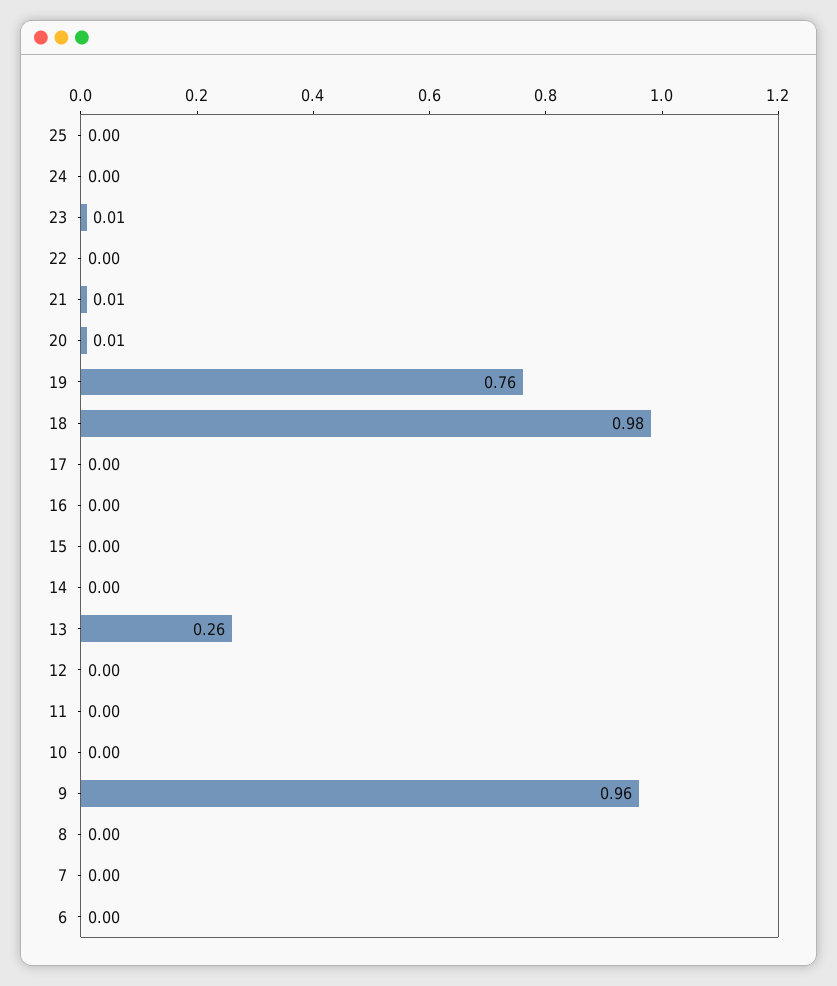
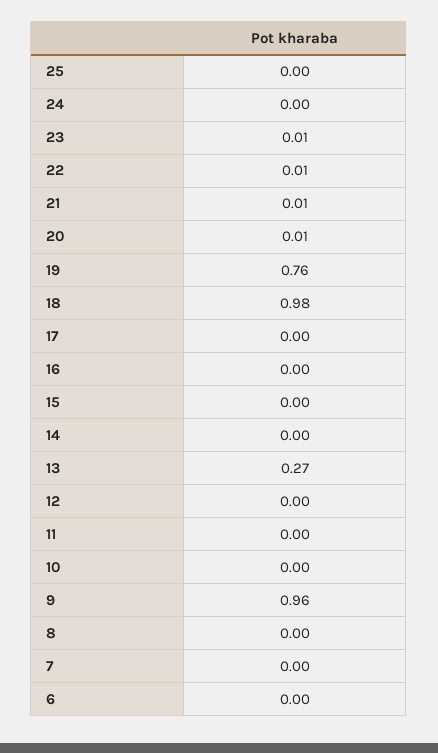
22: 0 -> 0.01
13: 0.26 -> 0.27

